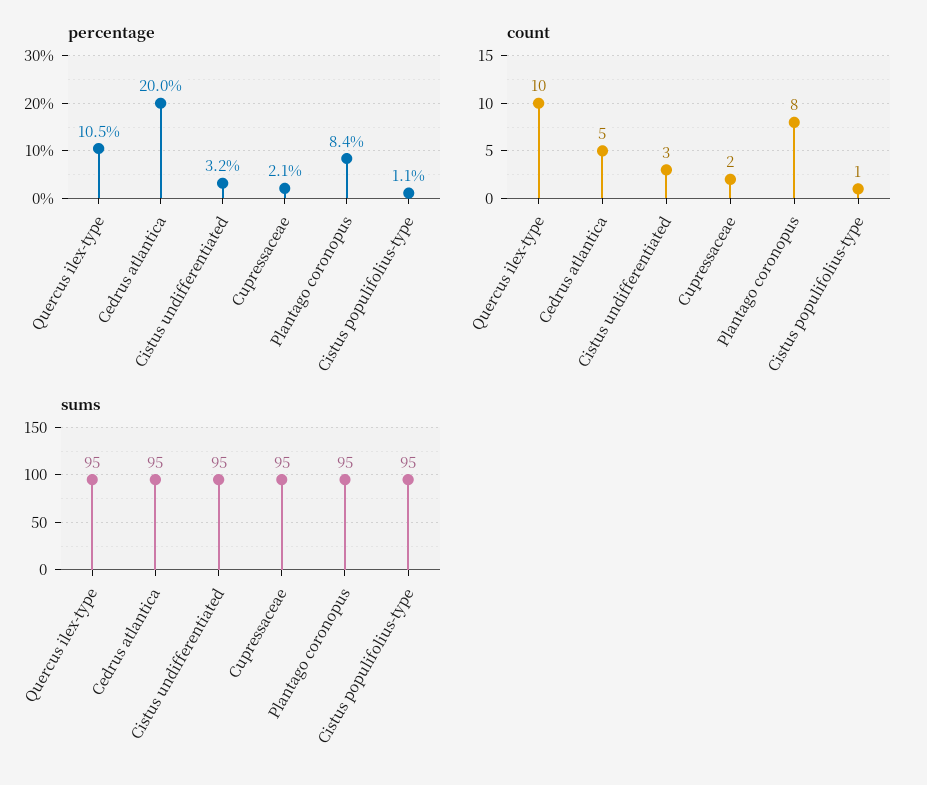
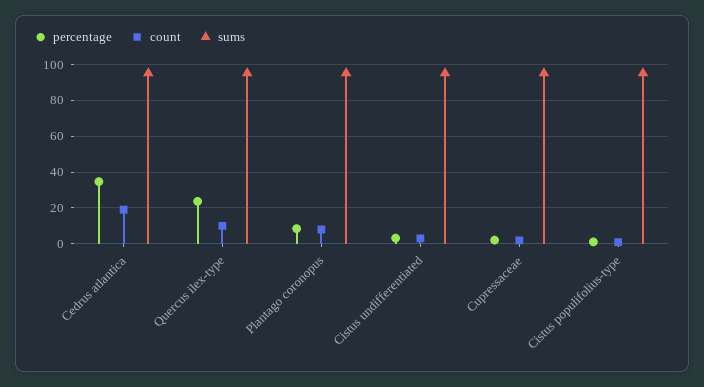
percentage, Quercus ilex-type: 10.5 -> 25
percentage, Cedrus atlantica: 20 -> 35
count, Cedrus atlantica: 5 -> 20

